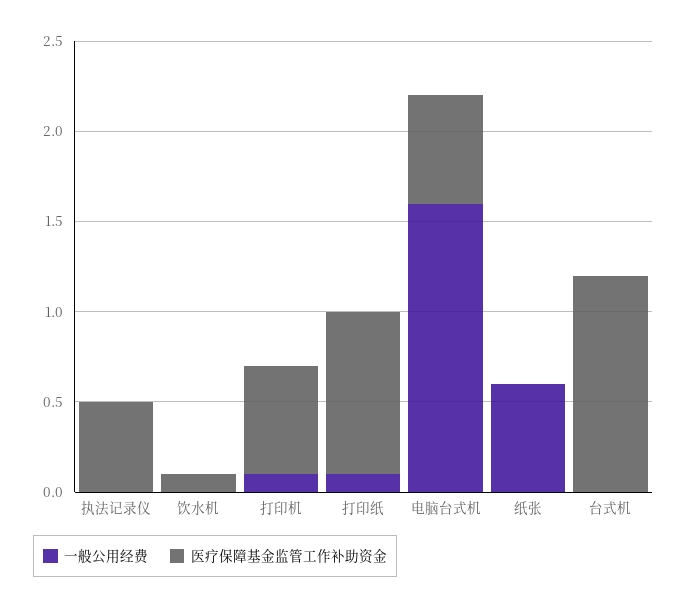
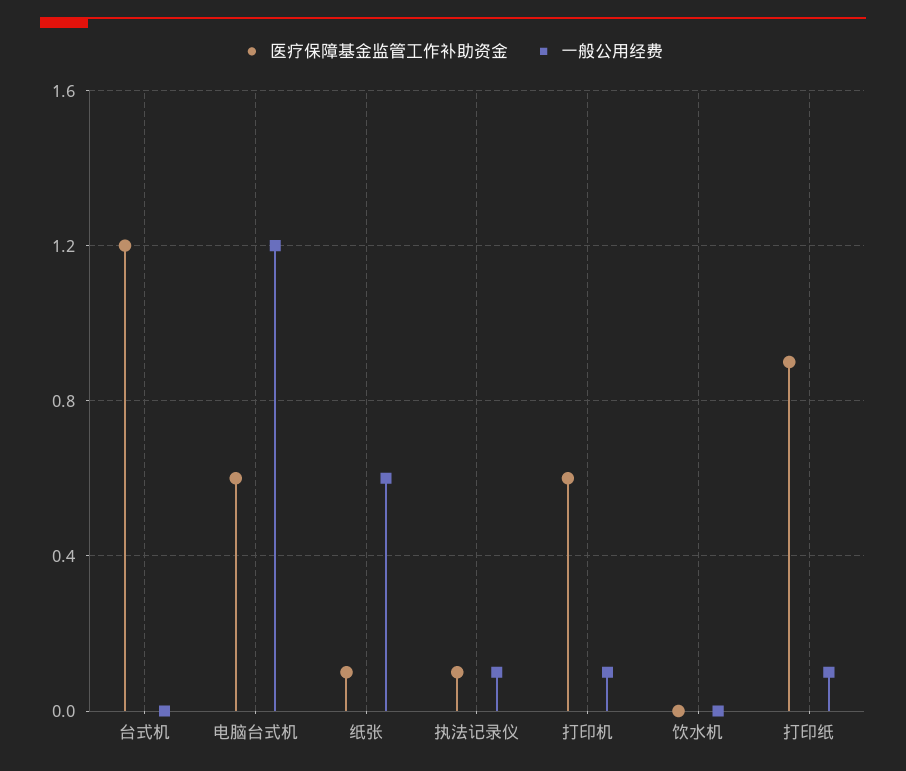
一般公用经费, 执法记录仪: 0 -> 0.1
医疗保障基金监管工作补助资金, 执法记录仪: 0.5 -> 0.1
医疗保障基金监管工作补助资金, 饮水机: 0.1 -> 0
一般公用经费, 电脑台式机: 1.6 -> 1.2
医疗保障基金监管工作补助资金, 纸张: 0 -> 0.1

